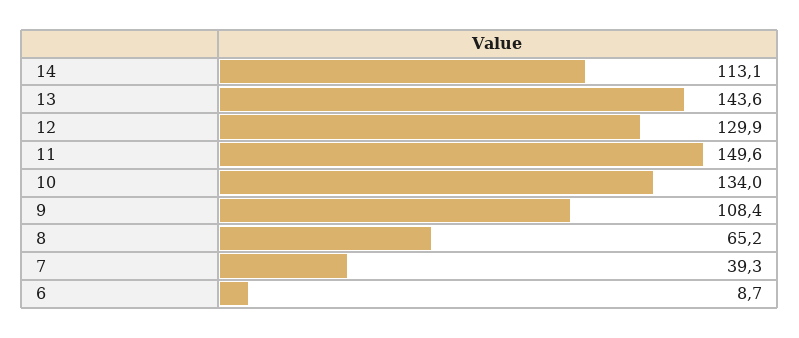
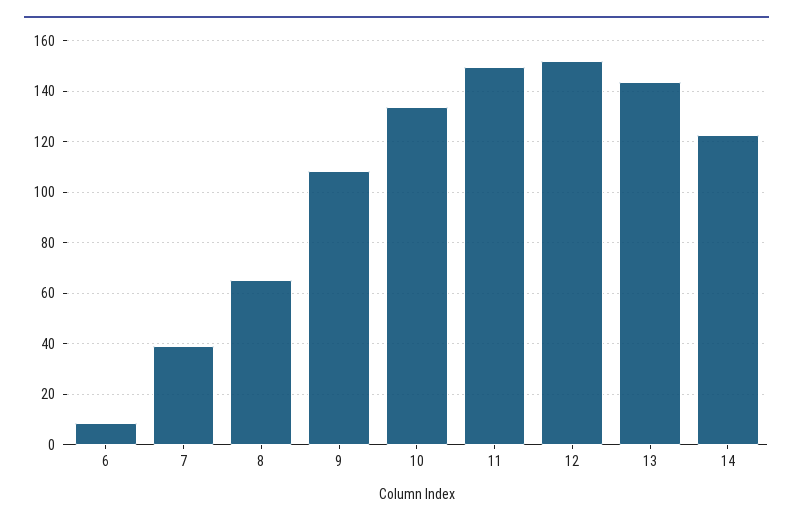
14: 113.1 -> 122.5
12: 129.9 -> 152.5

